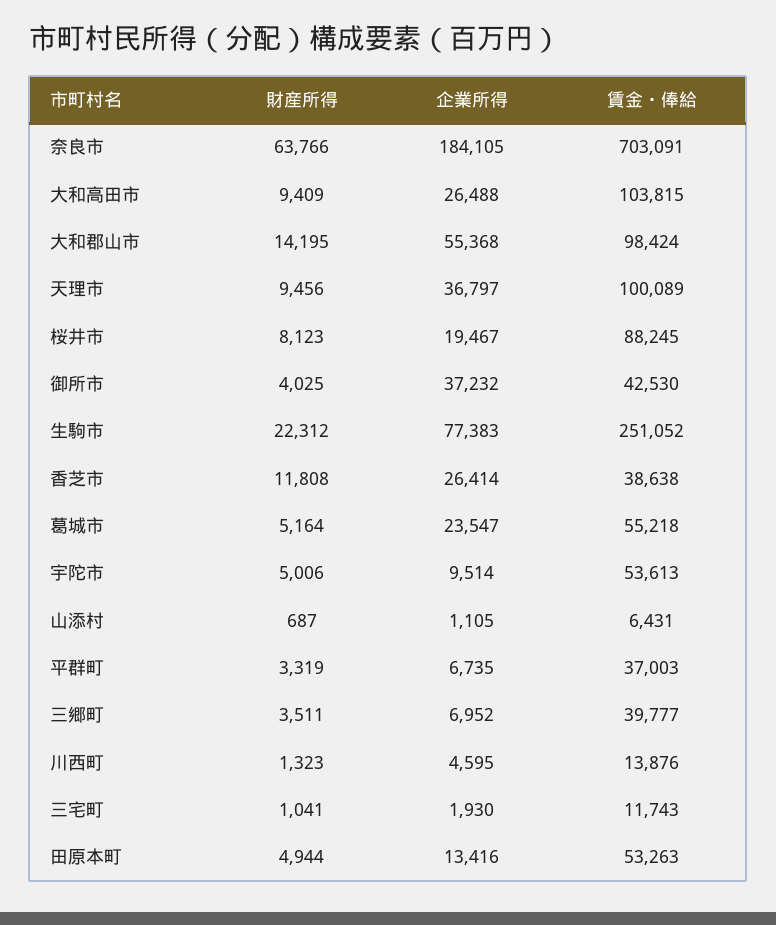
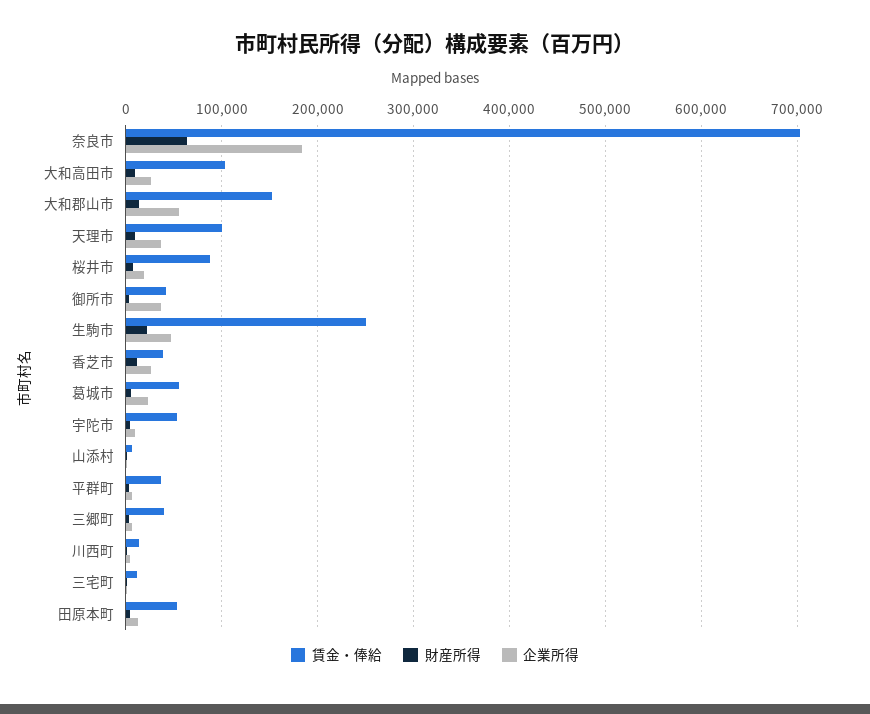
賃金・俸給, 大和郡山市: 98424 -> 150000
企業所得, 生駒市: 77383 -> 50000

